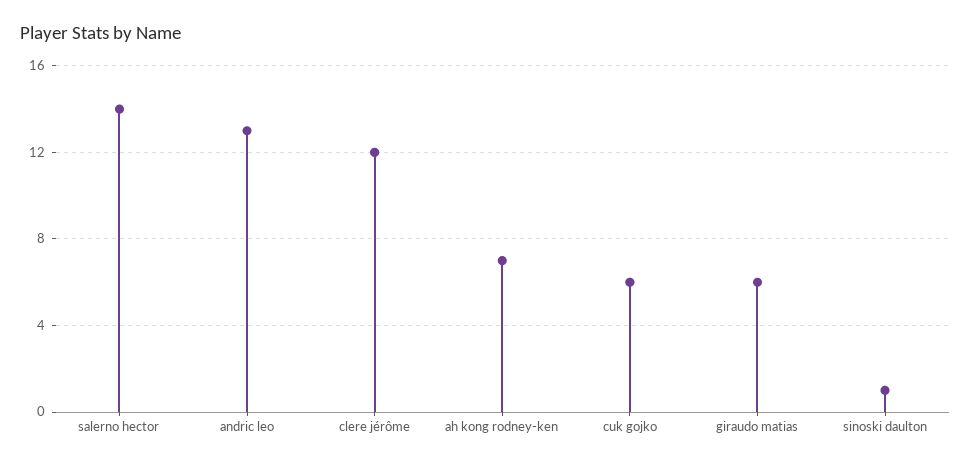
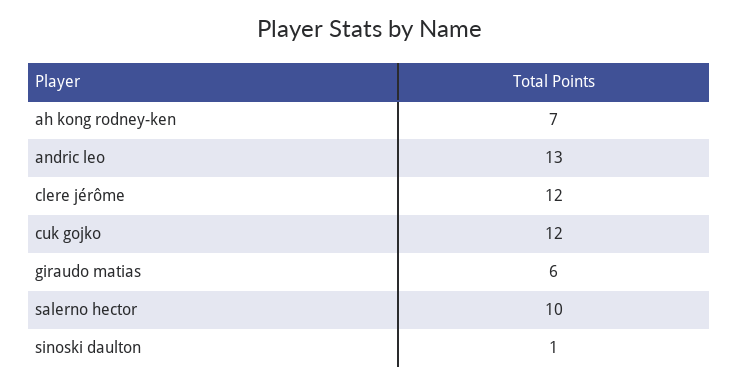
salerno hector: 14 -> 10
cuk gojko: 6 -> 12

